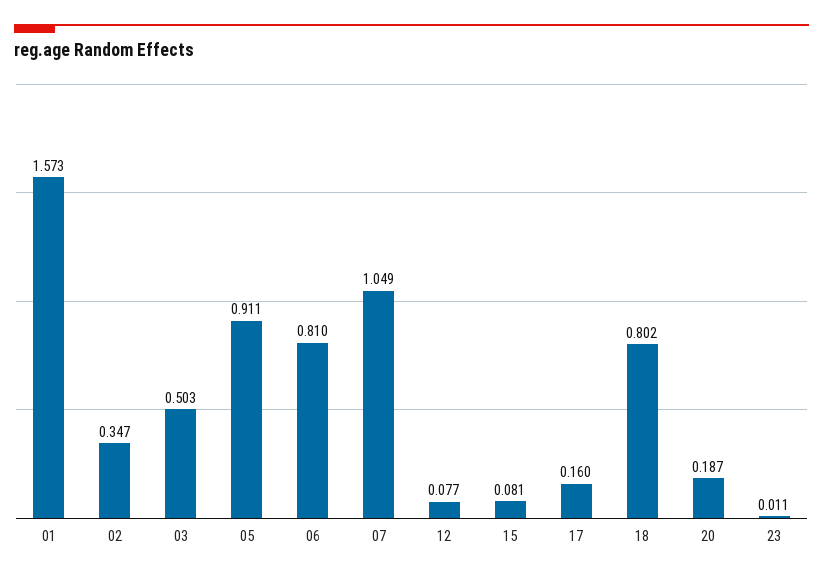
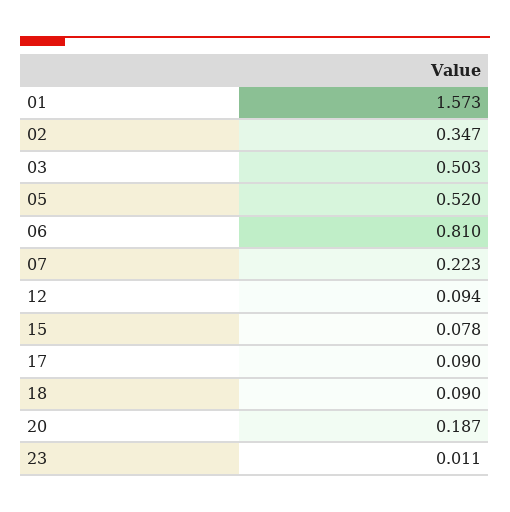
05: 0.911 -> 0.52
07: 1.049 -> 0.223
12: 0.077 -> 0.094
15: 0.081 -> 0.078
17: 0.16 -> 0.09
18: 0.802 -> 0.09

